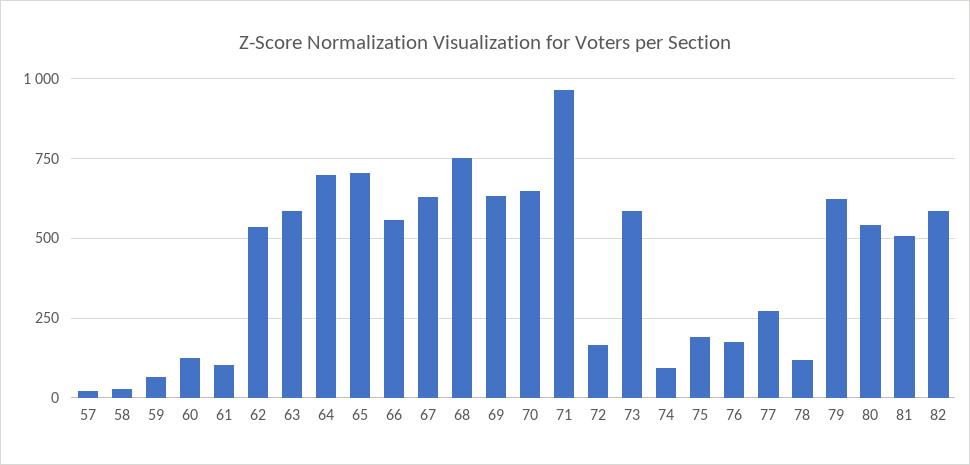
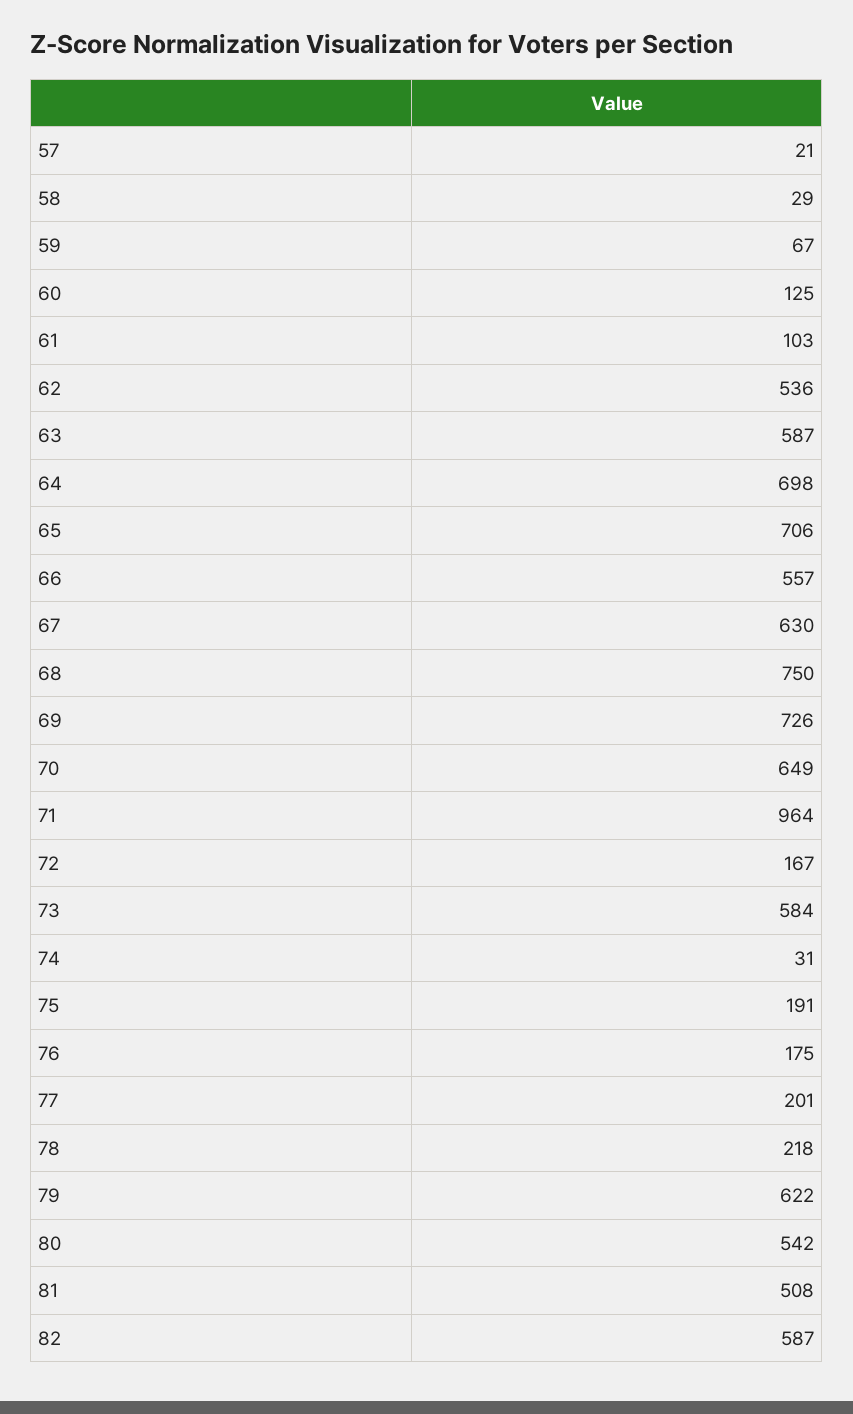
69: 625 -> 726
74: 100 -> 31
77: 275 -> 201
78: 125 -> 218

